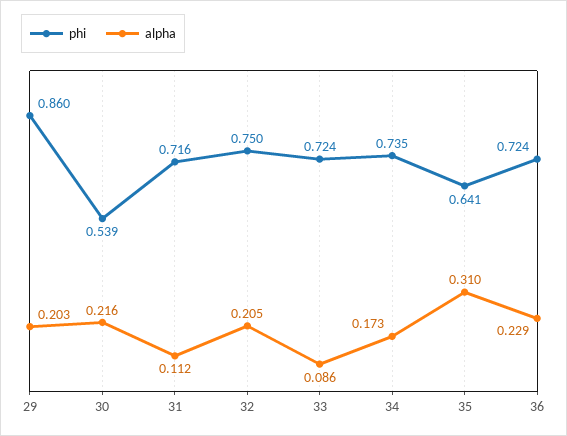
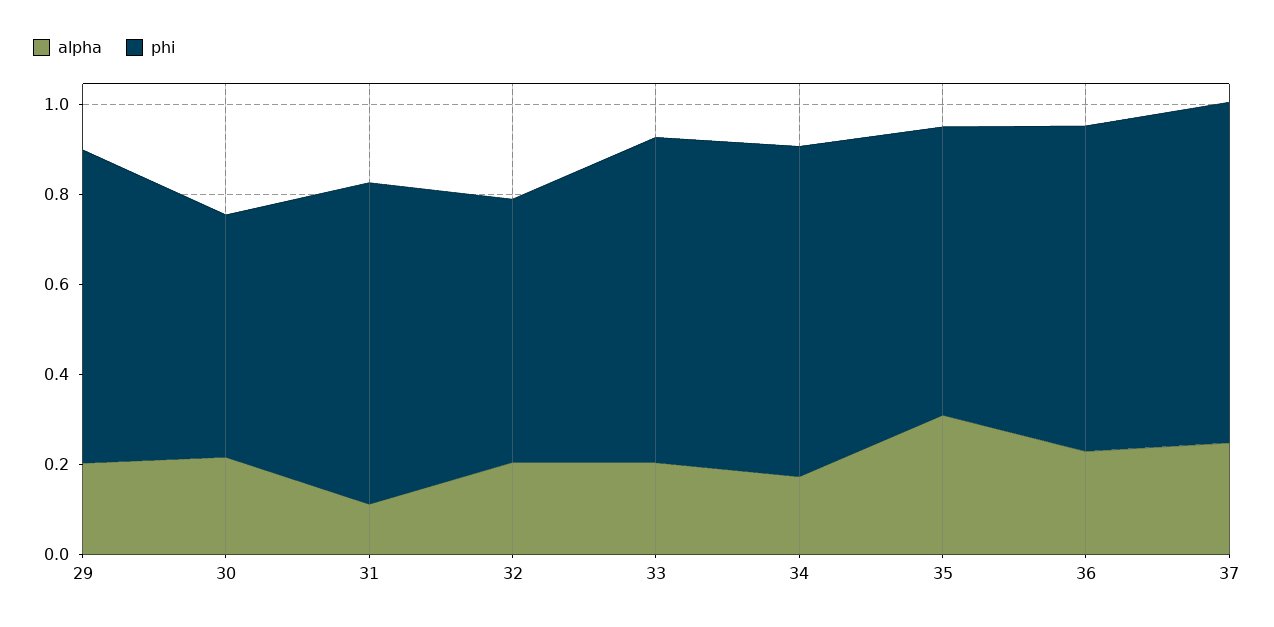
phi, 29: 0.86 -> 0.7
phi, 32: 0.75 -> 0.6
alpha, 33: 0.086 -> 0.2
alpha, 37: none -> 0.25
phi, 37: none -> 0.75

